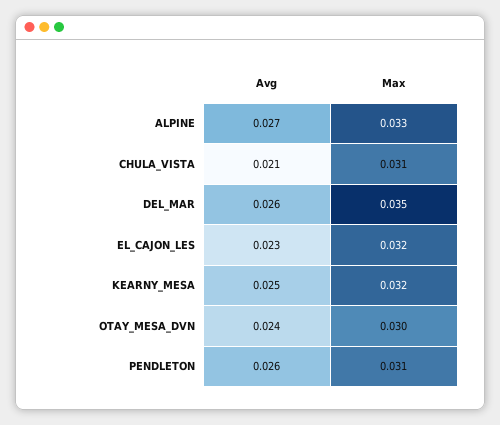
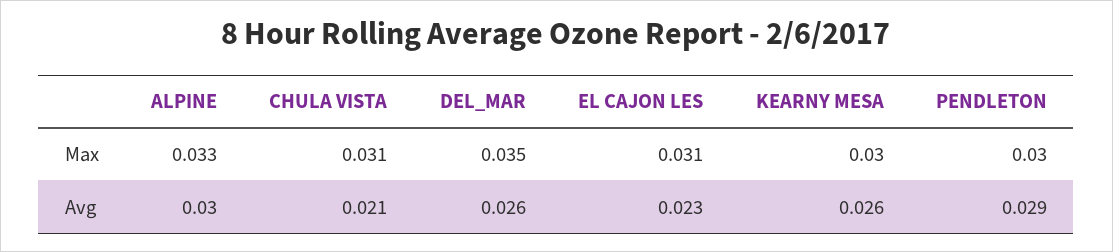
Avg, ALPINE: 0.027 -> 0.03
Max, EL_CAJON_LES: 0.032 -> 0.031
Avg, KEARNY_MESA: 0.025 -> 0.026
Max, KEARNY_MESA: 0.032 -> 0.03
Avg, OTAY_MESA_DVN: 0.024 -> none
Max, OTAY_MESA_DVN: 0.03 -> none
Avg, PENDLETON: 0.026 -> 0.029
Max, PENDLETON: 0.031 -> 0.03

